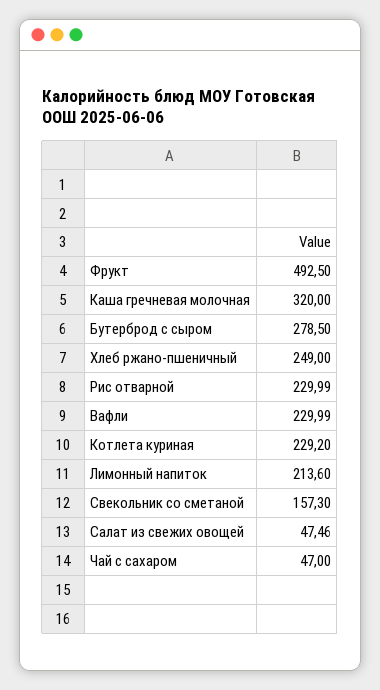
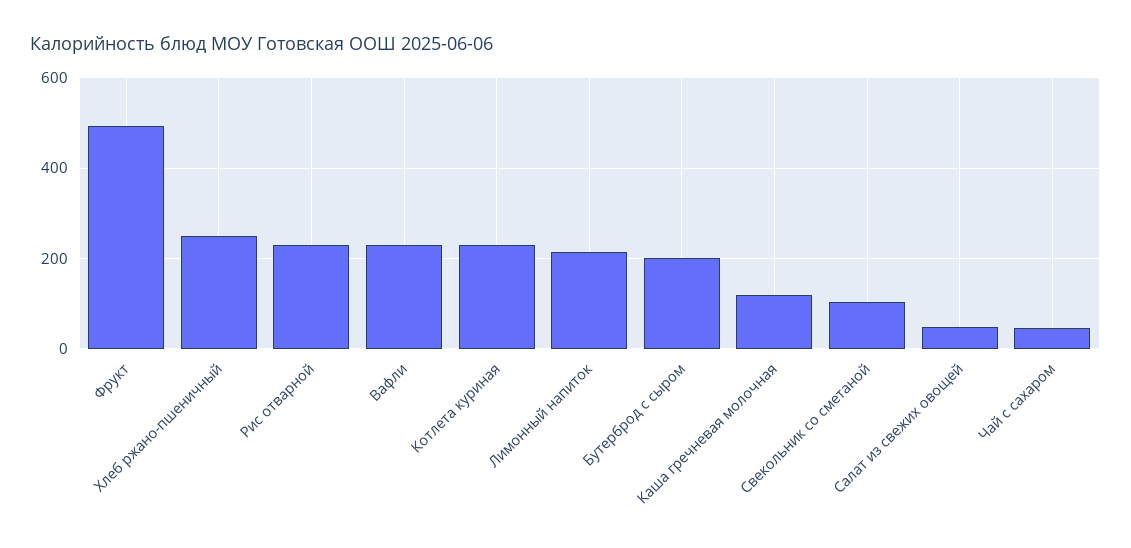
Каша гречневая молочная: 320 -> 120
Бутерброд с сыром: 278.5 -> 200
Свекольник со сметаной: 157.3 -> 100

